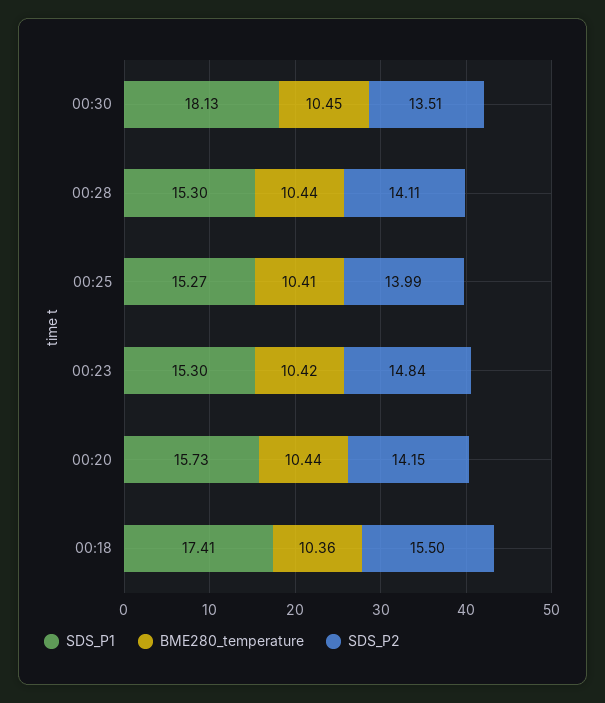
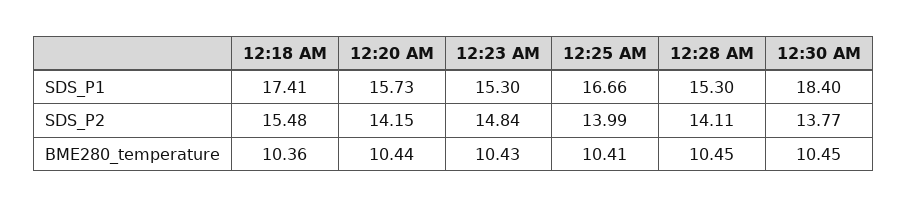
SDS_P1, 00:30: 18.13 -> 18.4
SDS_P2, 00:30: 13.51 -> 13.77
BME280_temperature, 00:28: 10.44 -> 10.45
SDS_P1, 00:25: 15.27 -> 16.66
BME280_temperature, 00:23: 10.42 -> 10.43
SDS_P2, 00:18: 15.5 -> 15.48

